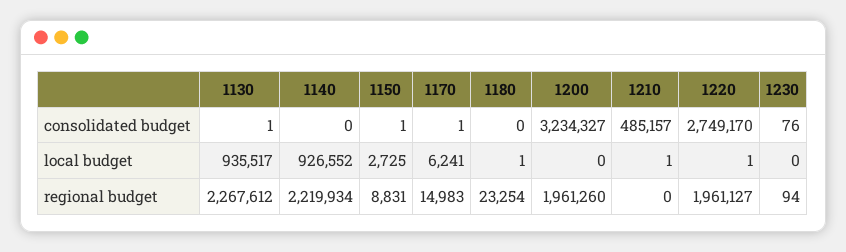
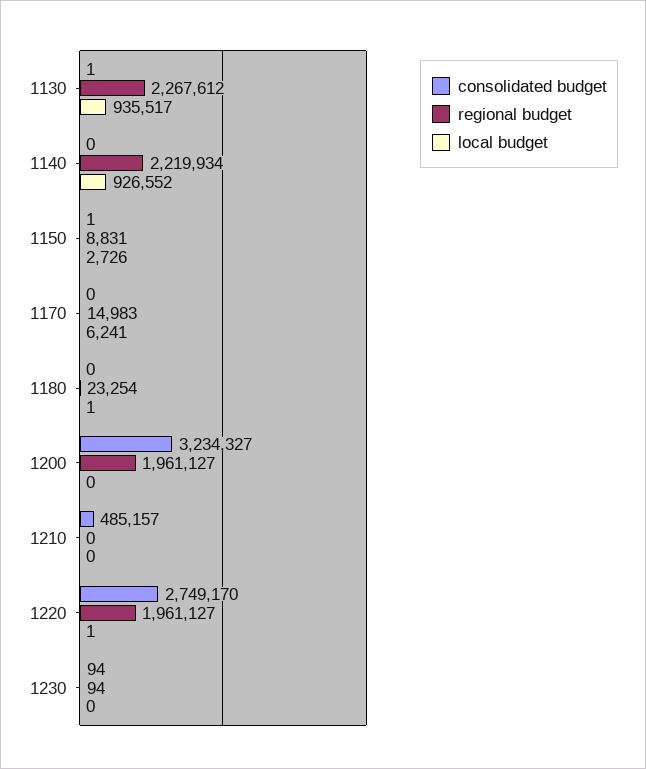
consolidated budget, 1170: 1 -> 0
consolidated budget, 1230: 76 -> 94
local budget, 1150: 2725 -> 2726
local budget, 1210: 1 -> 0
regional budget, 1200: 1961260 -> 1961127

